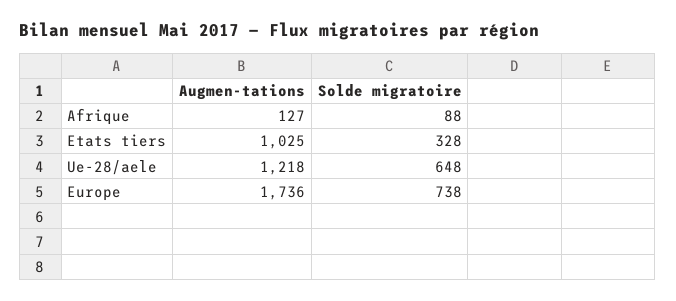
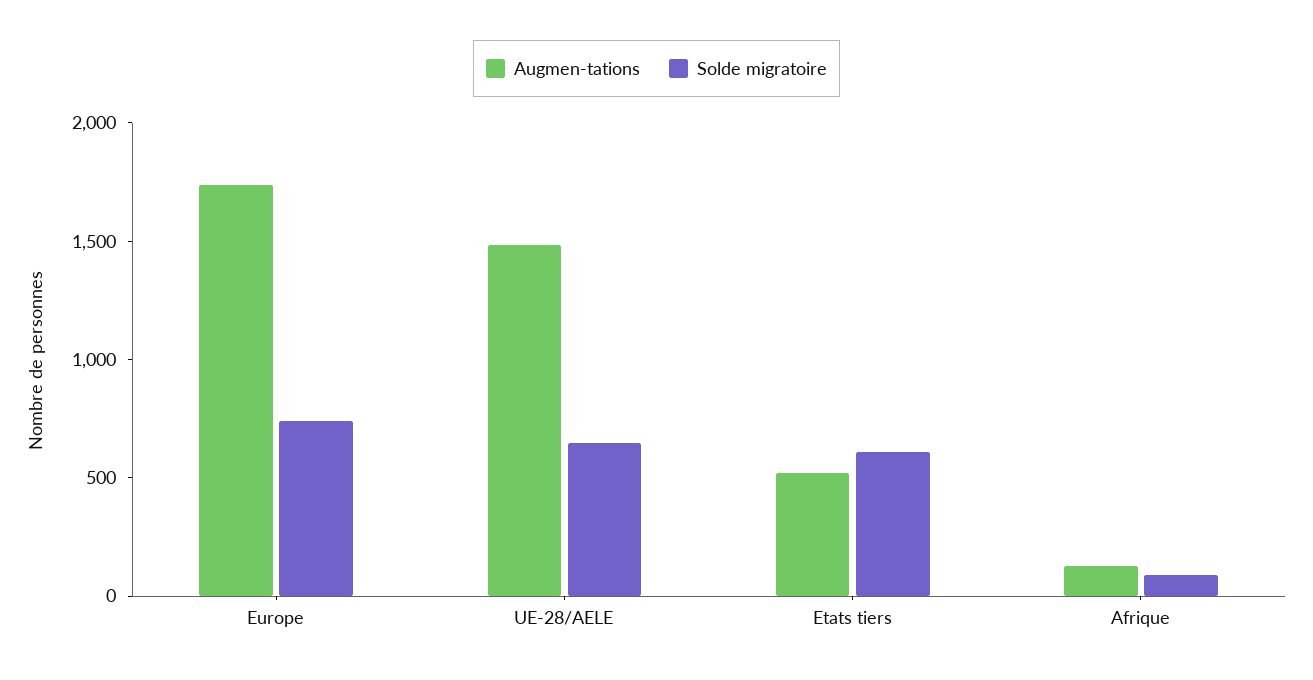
Augmen-tations, Etats tiers: 1025 -> 500
Solde migratoire, Etats tiers: 328 -> 600
Augmen-tations, Ue-28/aele: 1218 -> 1500

